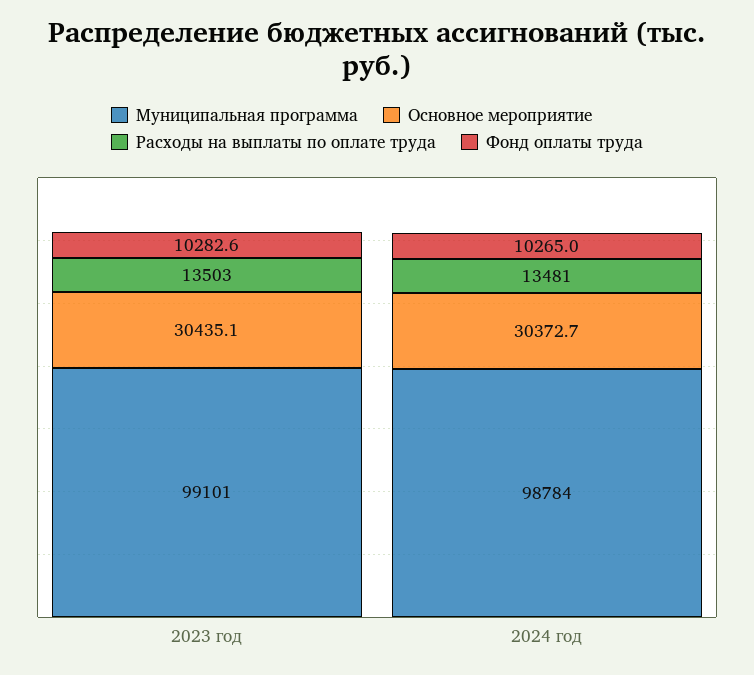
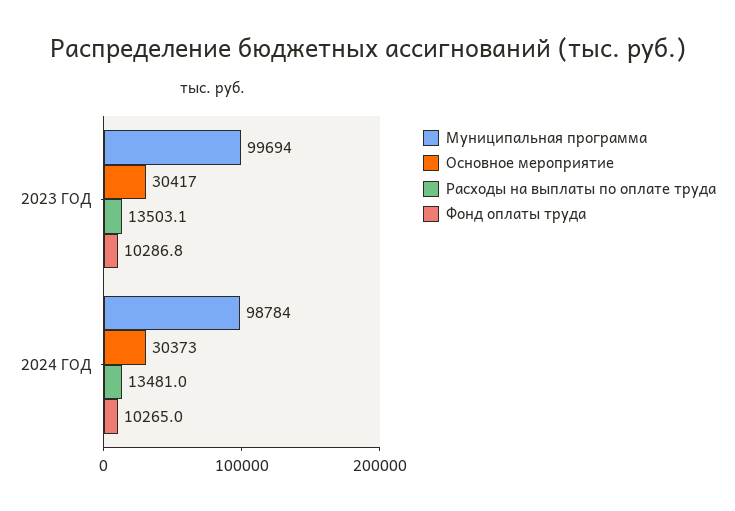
Муниципальная программа, 2023 год: 99101 -> 99694
Основное мероприятие, 2023 год: 30435.1 -> 30417
Расходы на выплаты по оплате труда, 2023 год: 13503 -> 13503.1
Фонд оплаты труда, 2023 год: 10282.6 -> 10286.8

